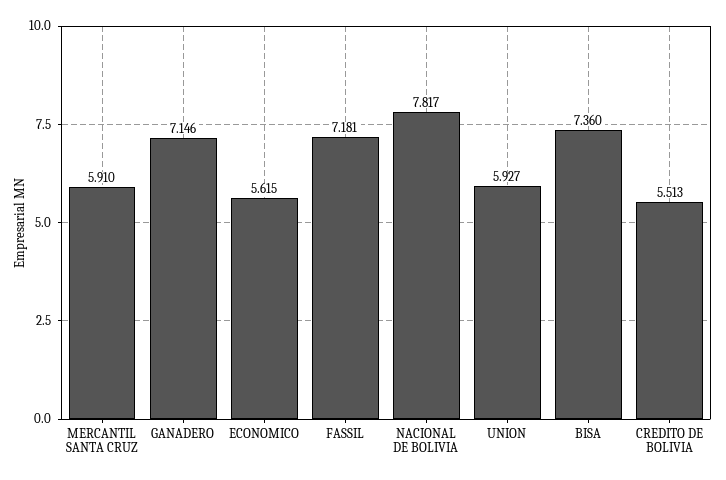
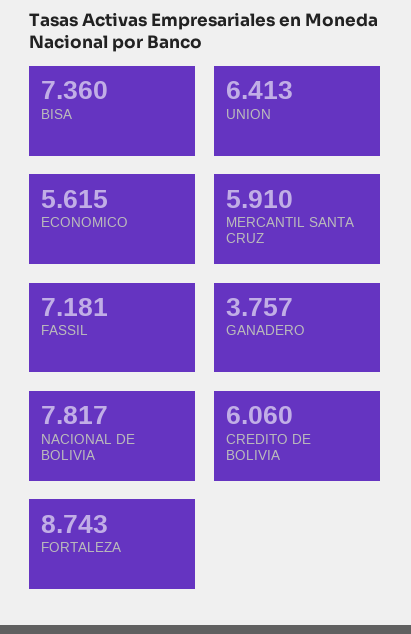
GANADERO: 7.146 -> 3.757
UNION: 5.927 -> 6.413
CREDITO DE BOLIVIA: 5.513 -> 6.06
FORTALEZA: none -> 8.743

